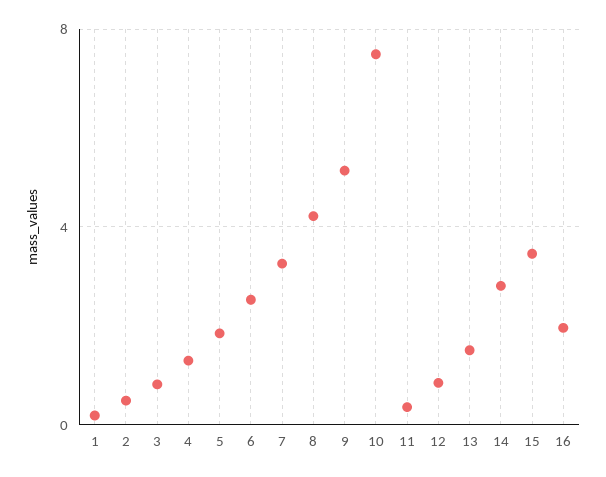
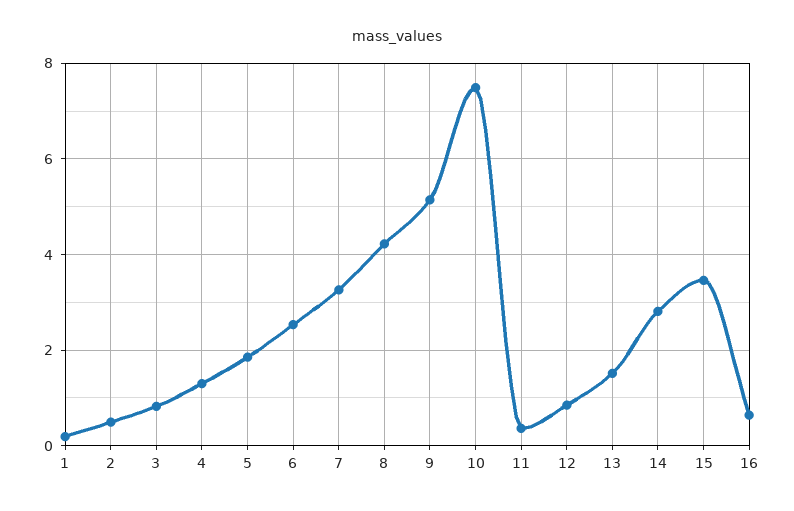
16: 2 -> 0.6

